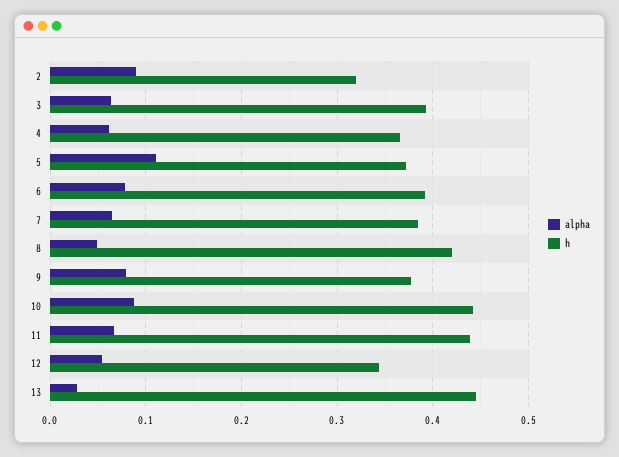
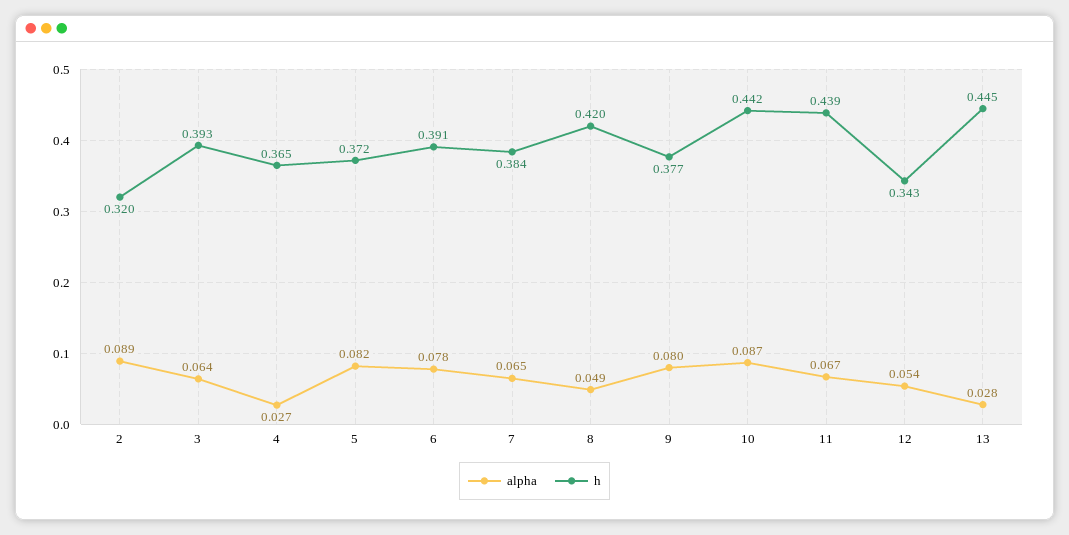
alpha, 4: 0.06 -> 0.027
alpha, 5: 0.11 -> 0.082

